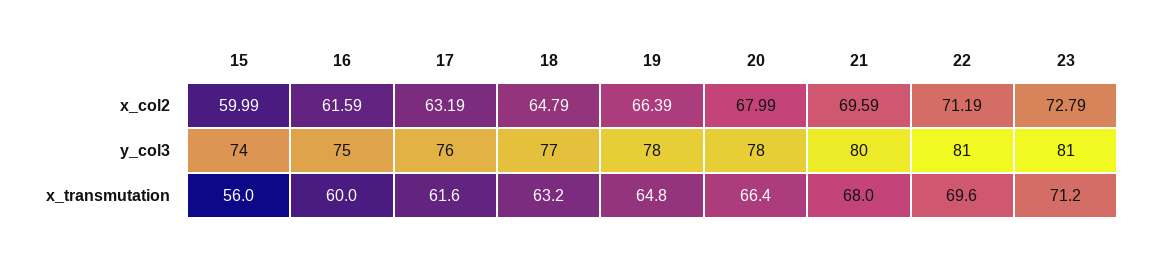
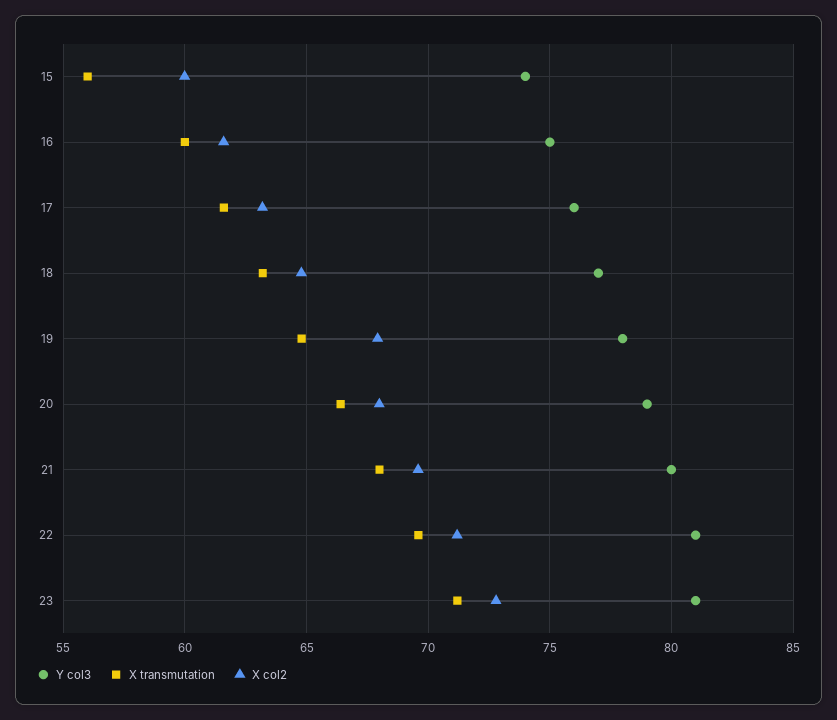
x_col2, 19: 66.39 -> 68
y_col3, 20: 78 -> 79

